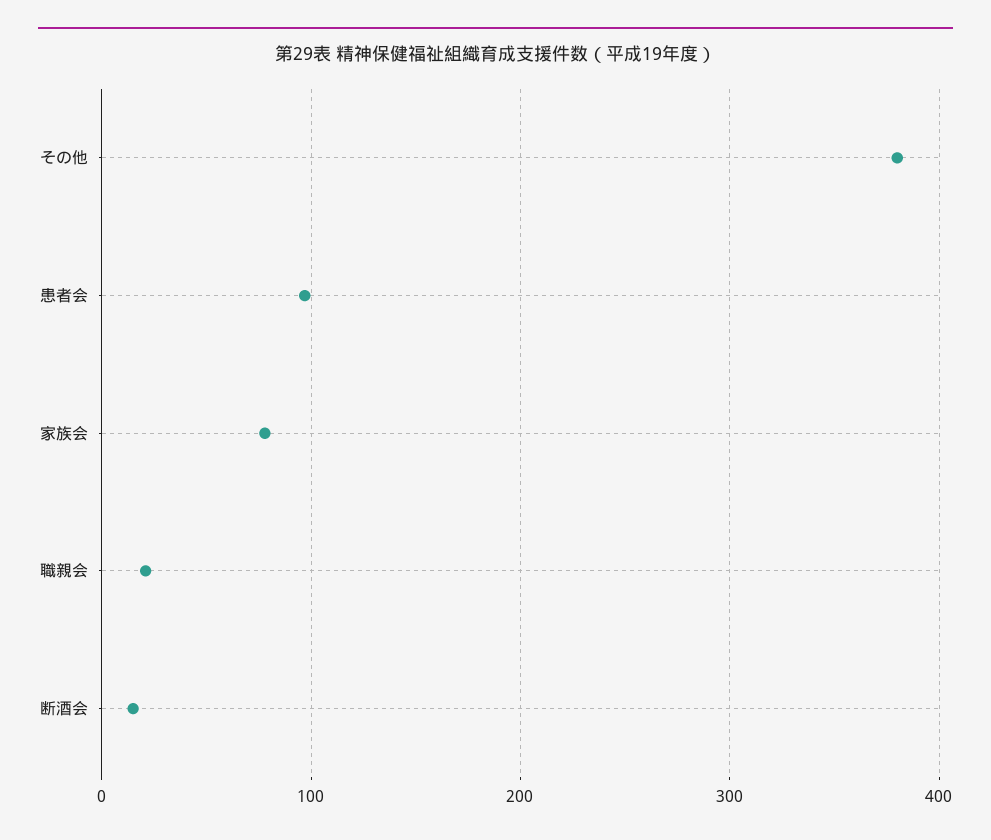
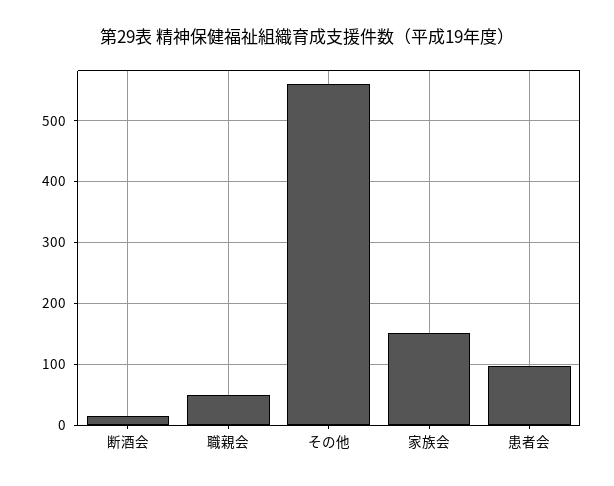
その他: 380 -> 560
家族会: 80 -> 150
職親会: 20 -> 50

